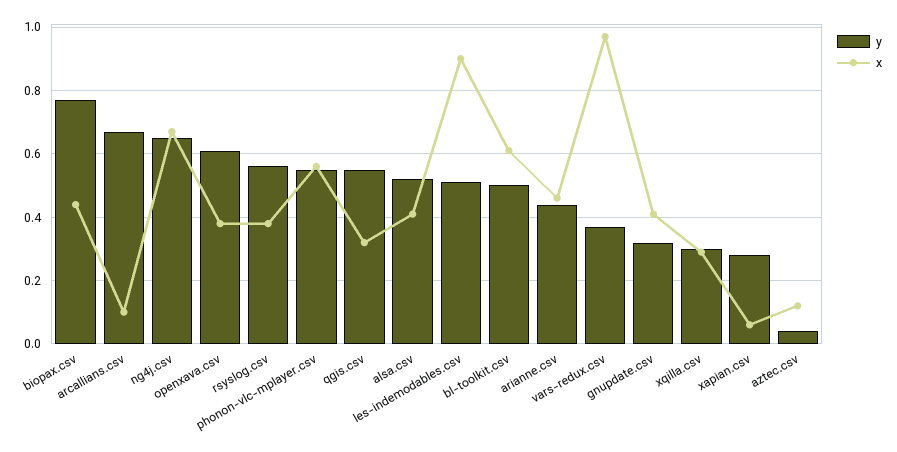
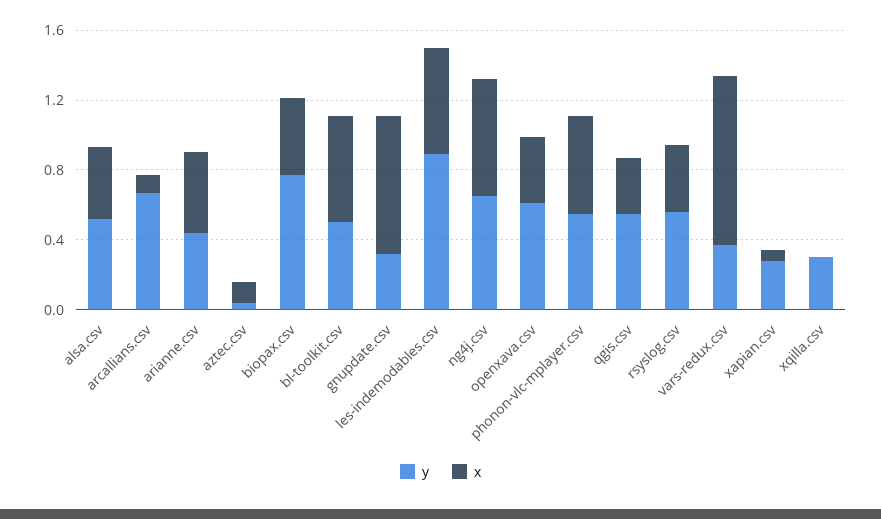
y, les-indemodables.csv: 0.5 -> 0.9
x, les-indemodables.csv: 0.9 -> 0.6
x, gnupdate.csv: 0.4 -> 0.8
x, xqilla.csv: 0.3 -> 0

